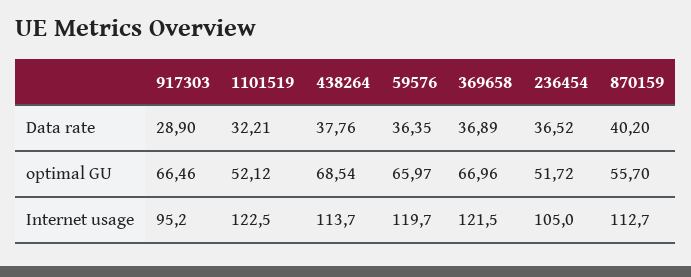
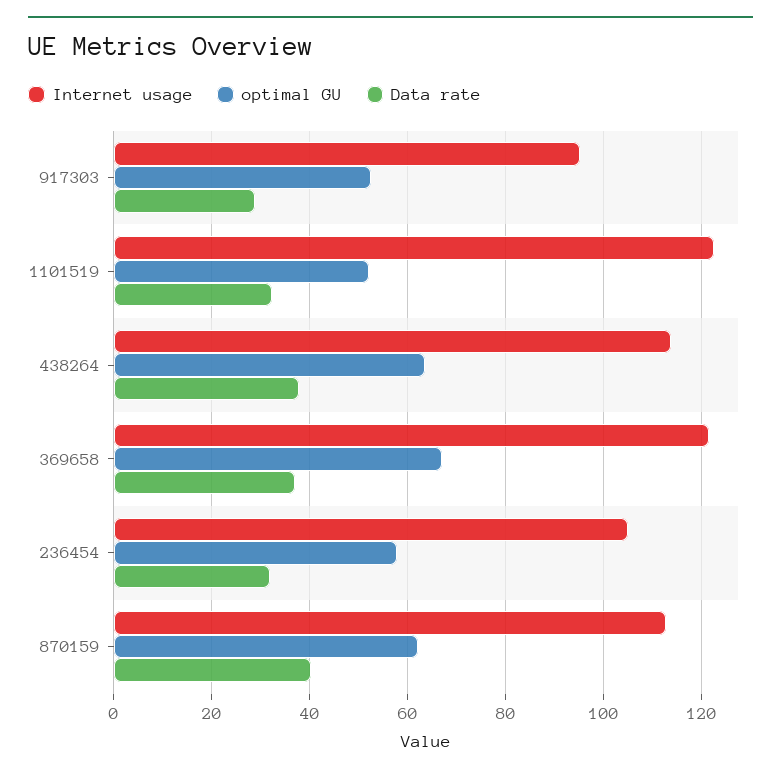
Data rate, 59576: 36.35 -> none
Data rate, 236454: 36.52 -> 32
optimal GU, 917303: 66.46 -> 52
optimal GU, 438264: 68.54 -> 64
optimal GU, 59576: 65.97 -> none
optimal GU, 236454: 51.72 -> 58
optimal GU, 870159: 55.7 -> 62
Internet usage, 59576: 119.7 -> none

